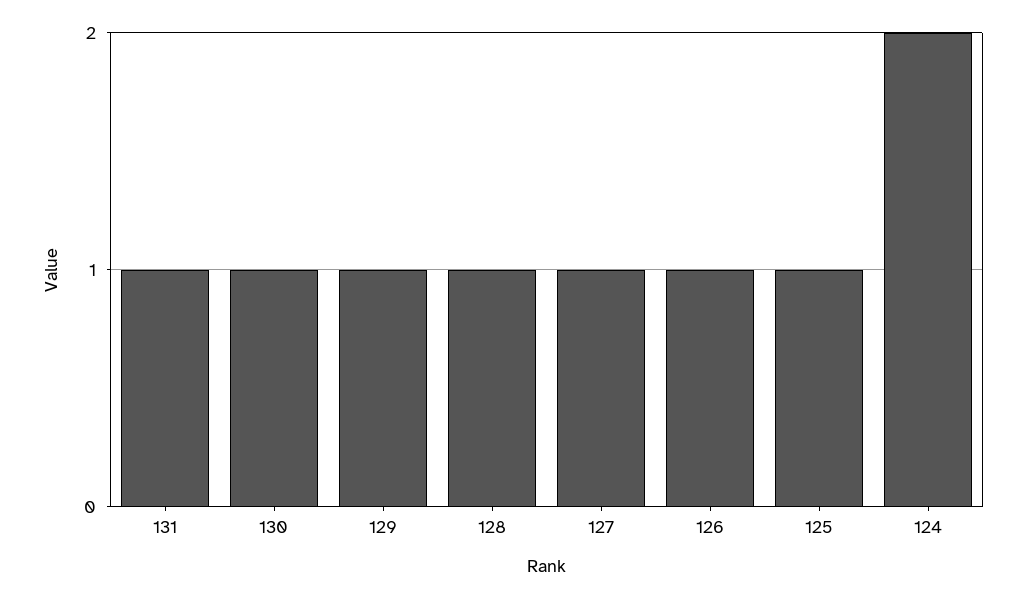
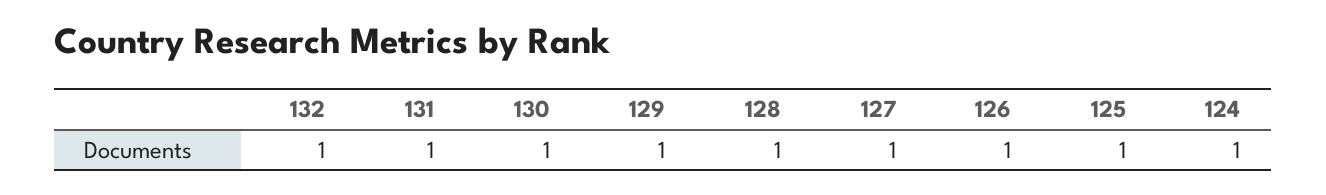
124: 2 -> 1
132: none -> 1

